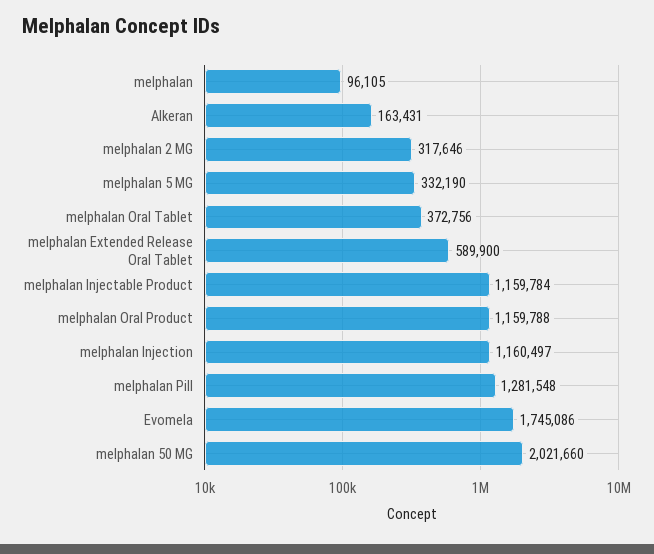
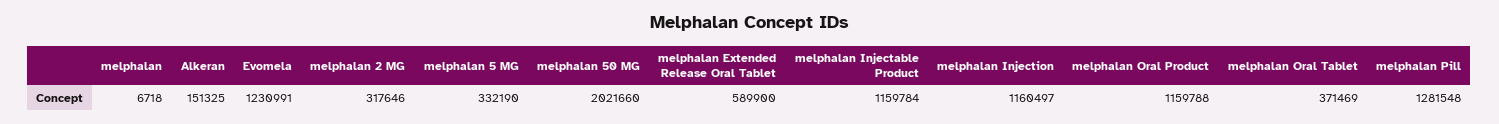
melphalan: 96105 -> 6718
Alkeran: 163431 -> 151325
melphalan Oral Tablet: 372756 -> 371469
Evomela: 1745086 -> 1230991

